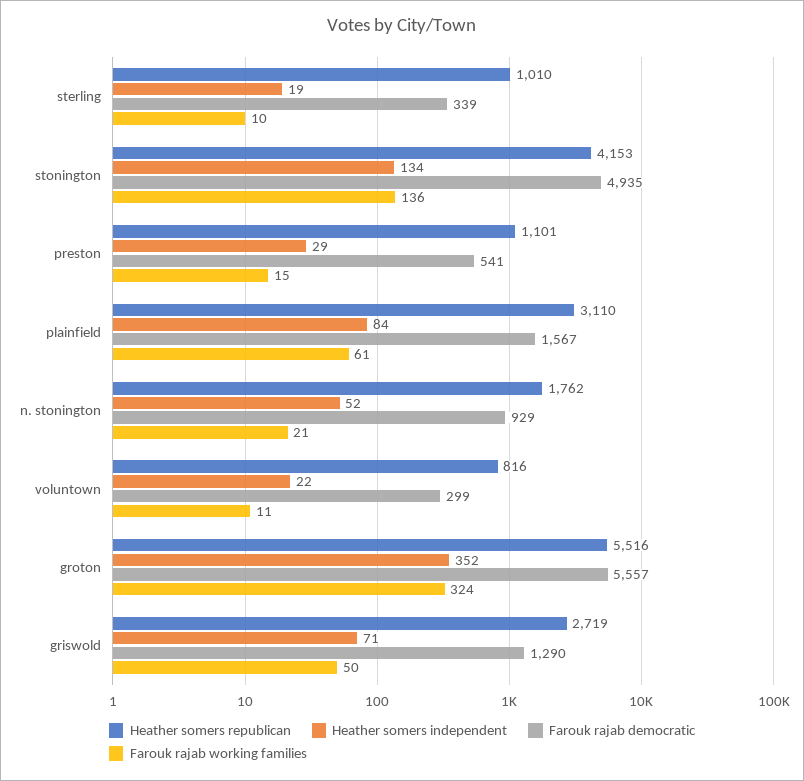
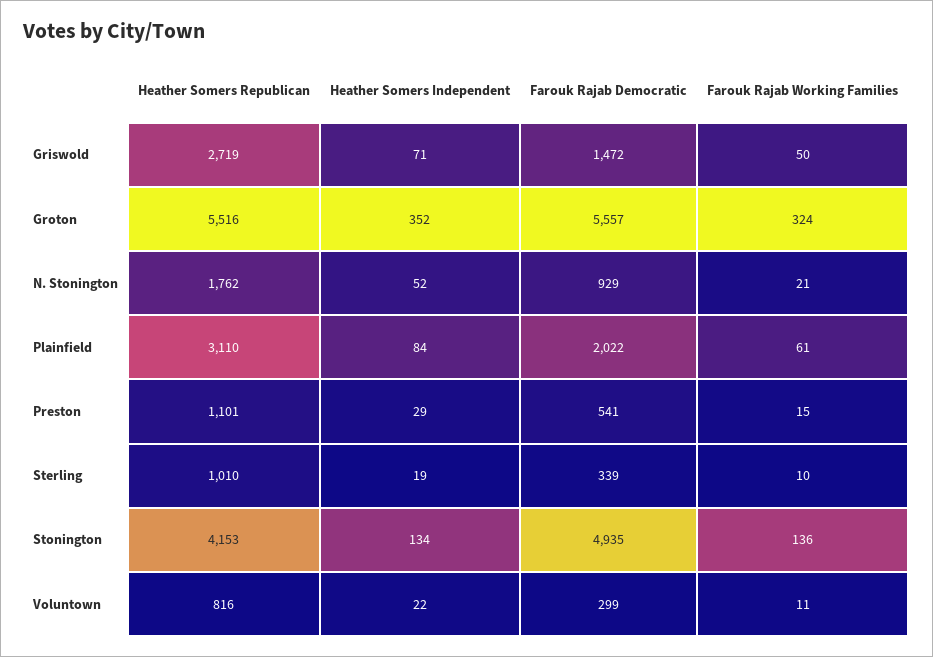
Farouk rajab democratic, plainfield: 1567 -> 2022
Farouk rajab democratic, griswold: 1290 -> 1472

